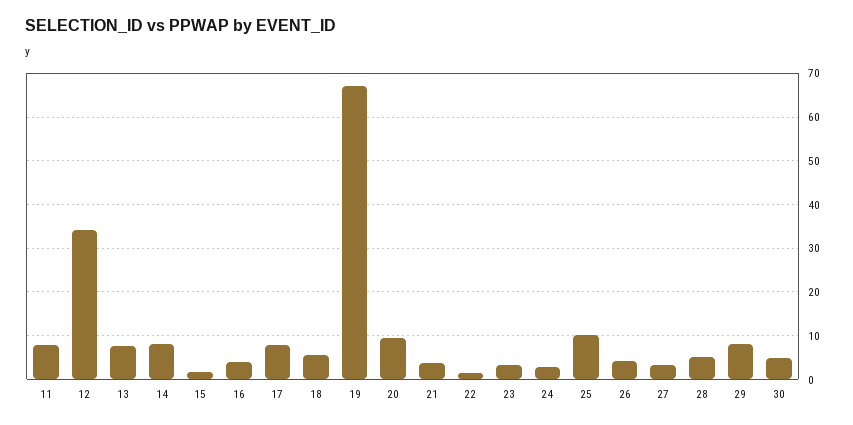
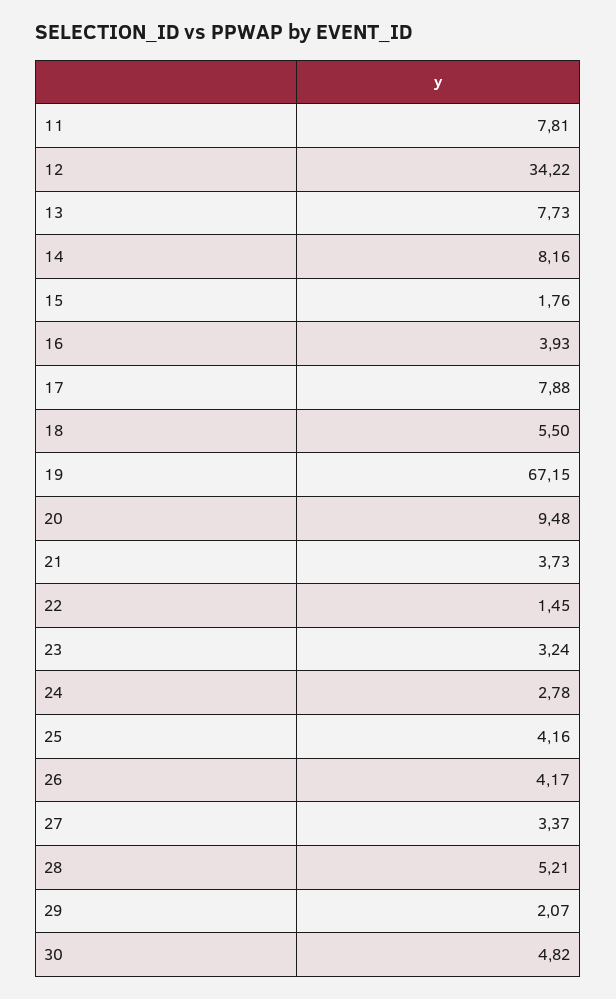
25: 10 -> 4.16
29: 8 -> 2.07

